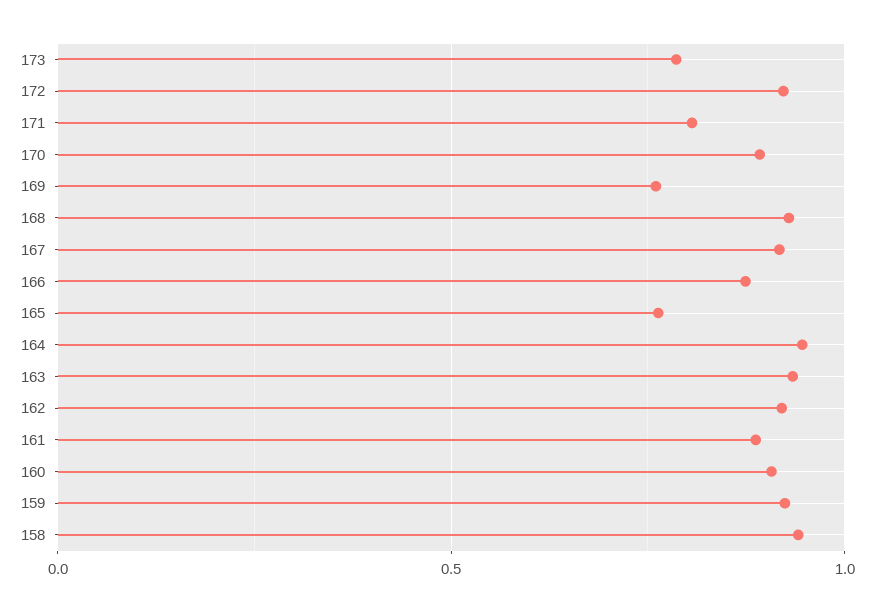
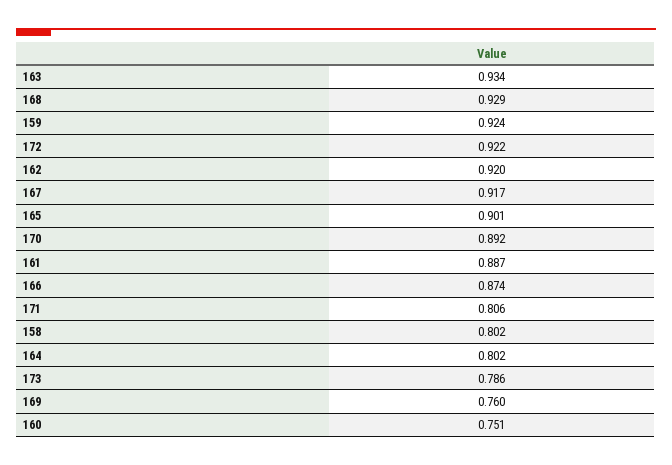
165: 0.75 -> 0.901
164: 0.95 -> 0.802
160: 0.9 -> 0.751
158: 0.95 -> 0.802

